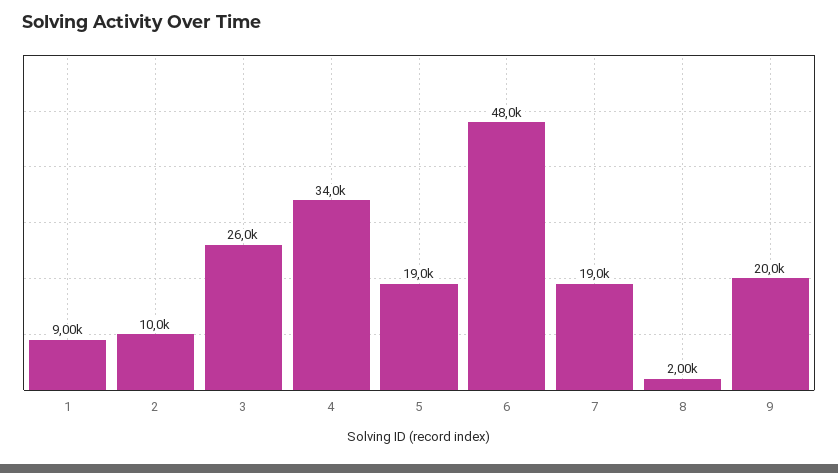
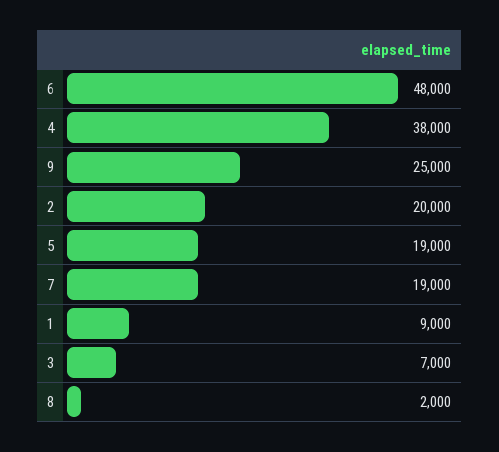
2: 10000 -> 20000
3: 26000 -> 7000
4: 34000 -> 38000
9: 20000 -> 25000

